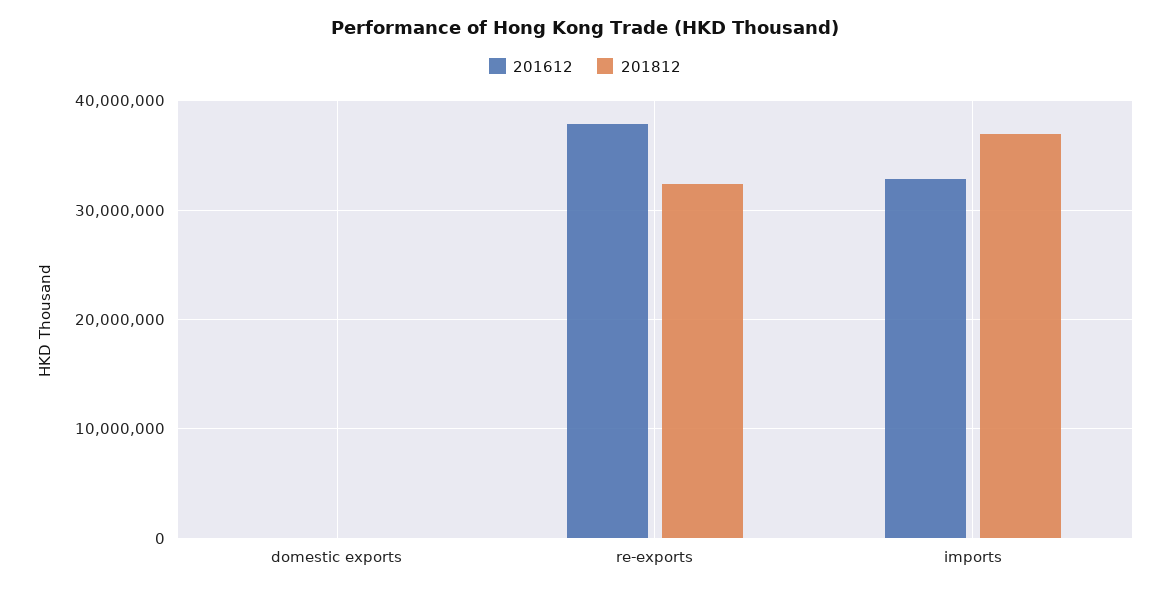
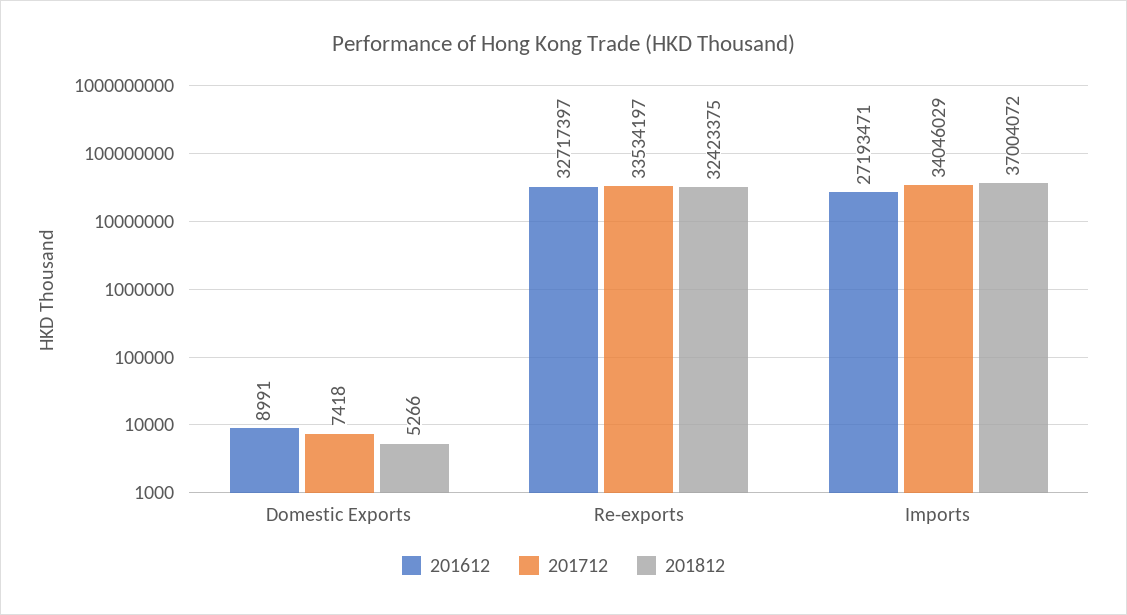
201612, re-exports: 38000000 -> 32717397
201612, imports: 33000000 -> 27193471
201712, domestic exports: none -> 7418
201712, re-exports: none -> 33534197
201712, imports: none -> 34046029

